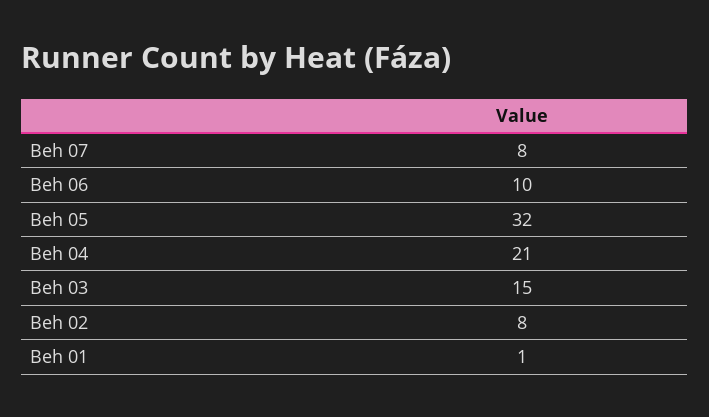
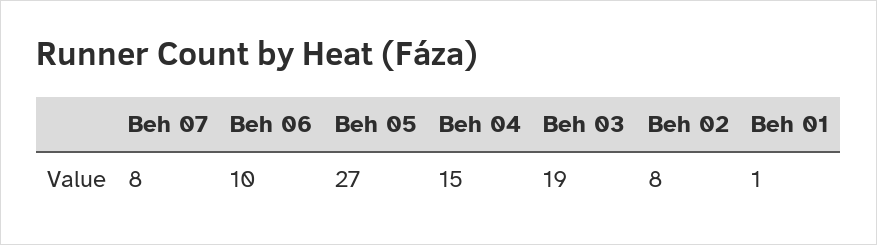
Beh 05: 32 -> 27
Beh 04: 21 -> 15
Beh 03: 15 -> 19

